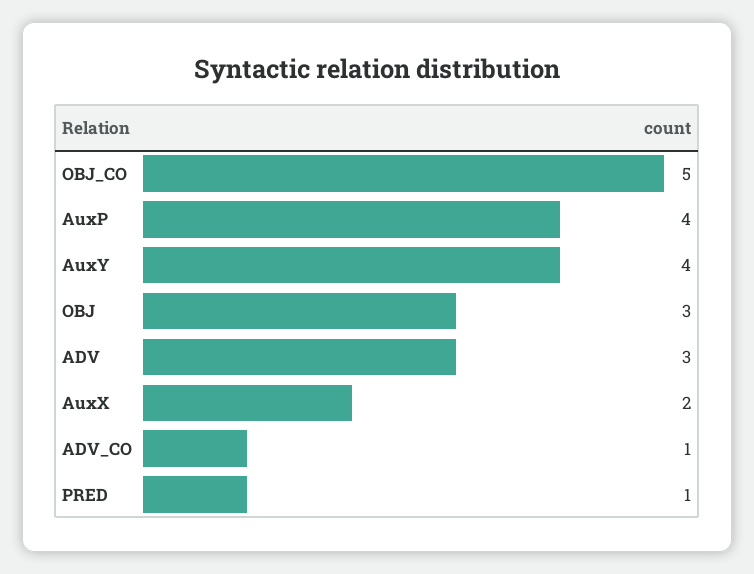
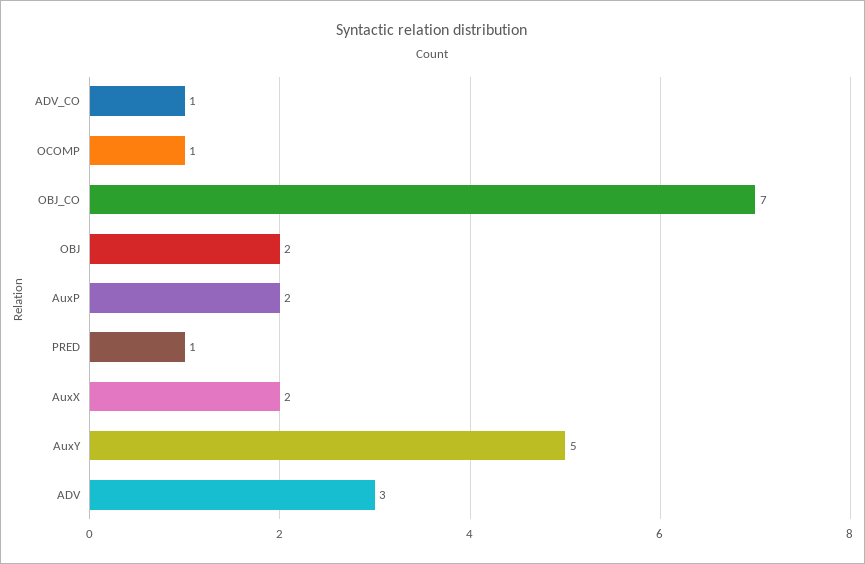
OBJ_CO: 5 -> 7
AuxP: 4 -> 2
AuxY: 4 -> 5
OBJ: 3 -> 2
OCOMP: none -> 1

